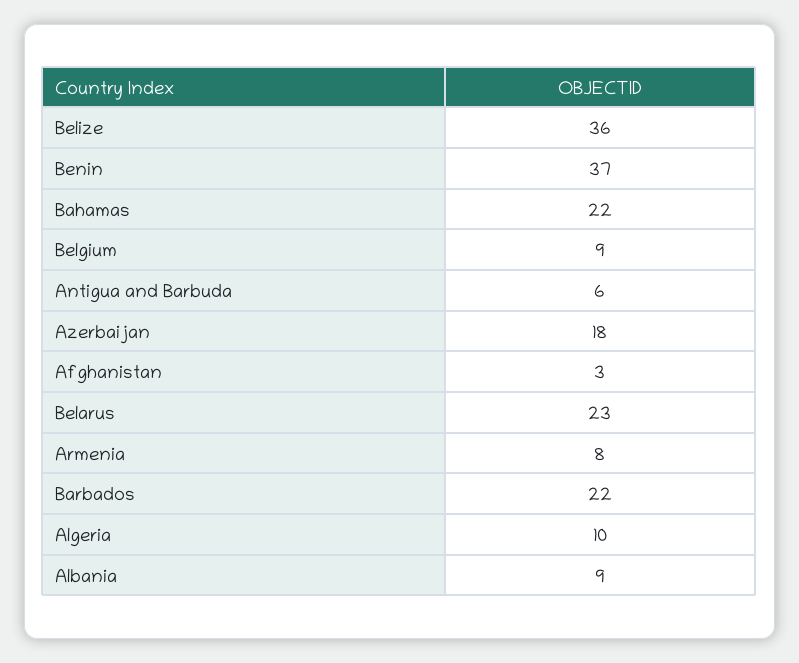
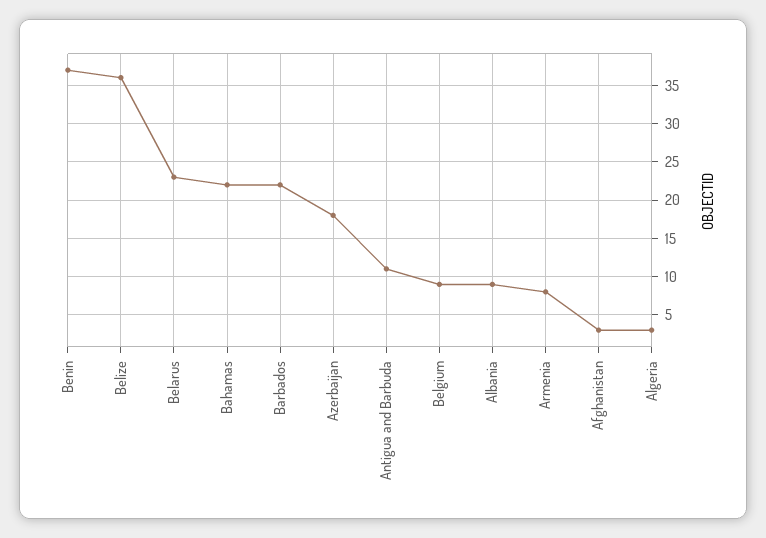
Antigua and Barbuda: 6 -> 11
Algeria: 10 -> 3

